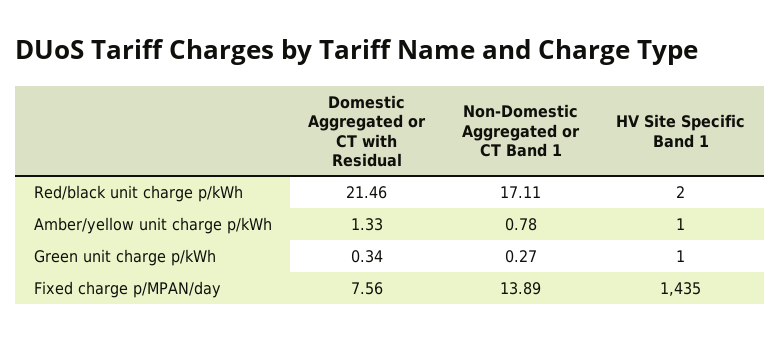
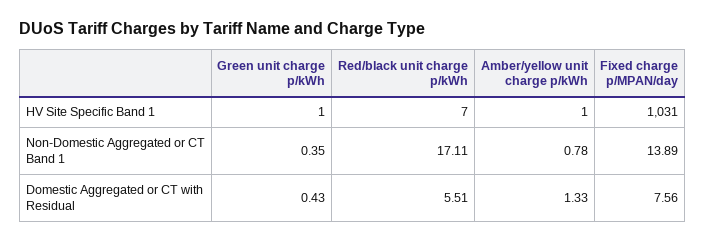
Domestic Aggregated or CT with Residual, Red/black unit charge p/kWh: 21.46 -> 5.51
HV Site Specific Band 1, Red/black unit charge p/kWh: 2 -> 7
Domestic Aggregated or CT with Residual, Green unit charge p/kWh: 0.34 -> 0.43
Non-Domestic Aggregated or CT Band 1, Green unit charge p/kWh: 0.27 -> 0.35
HV Site Specific Band 1, Fixed charge p/MPAN/day: 1435 -> 1031

